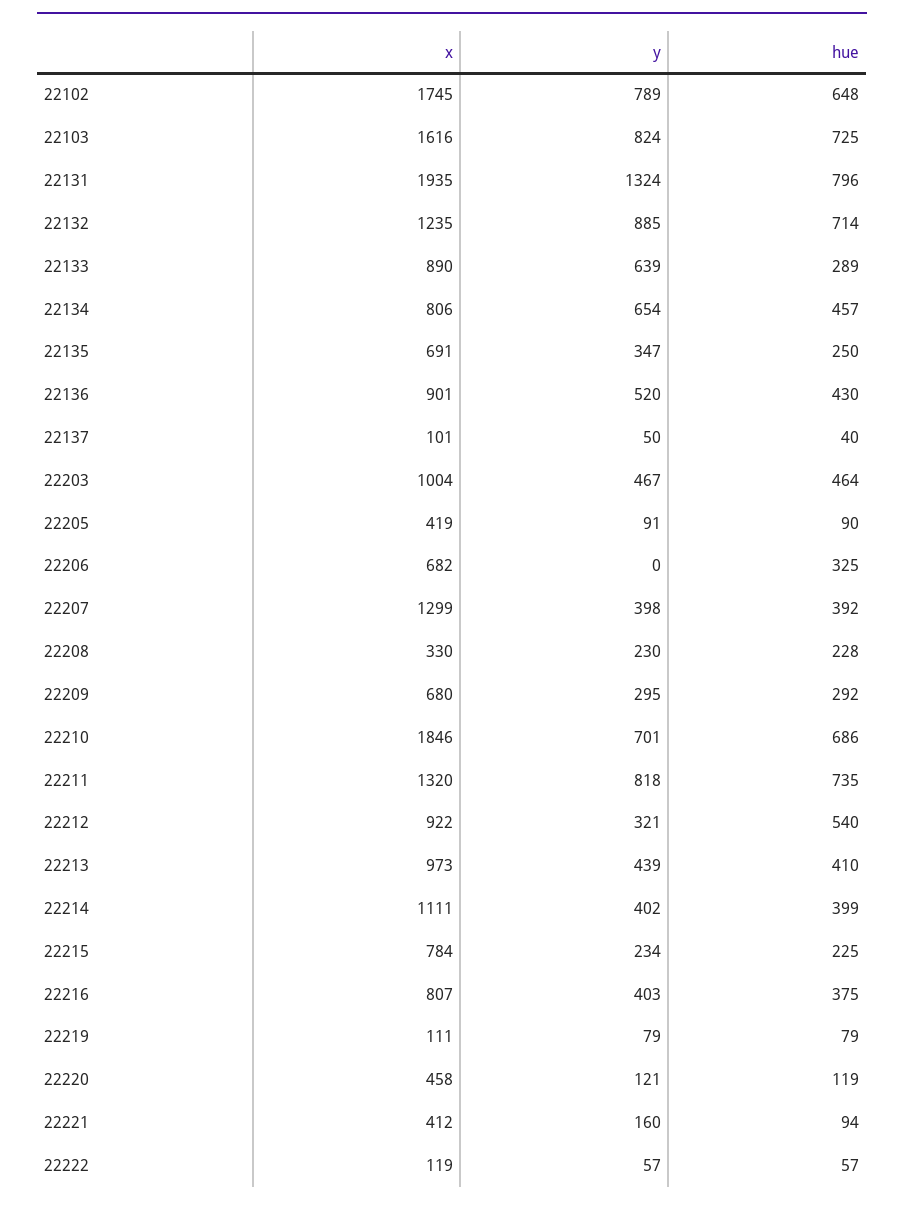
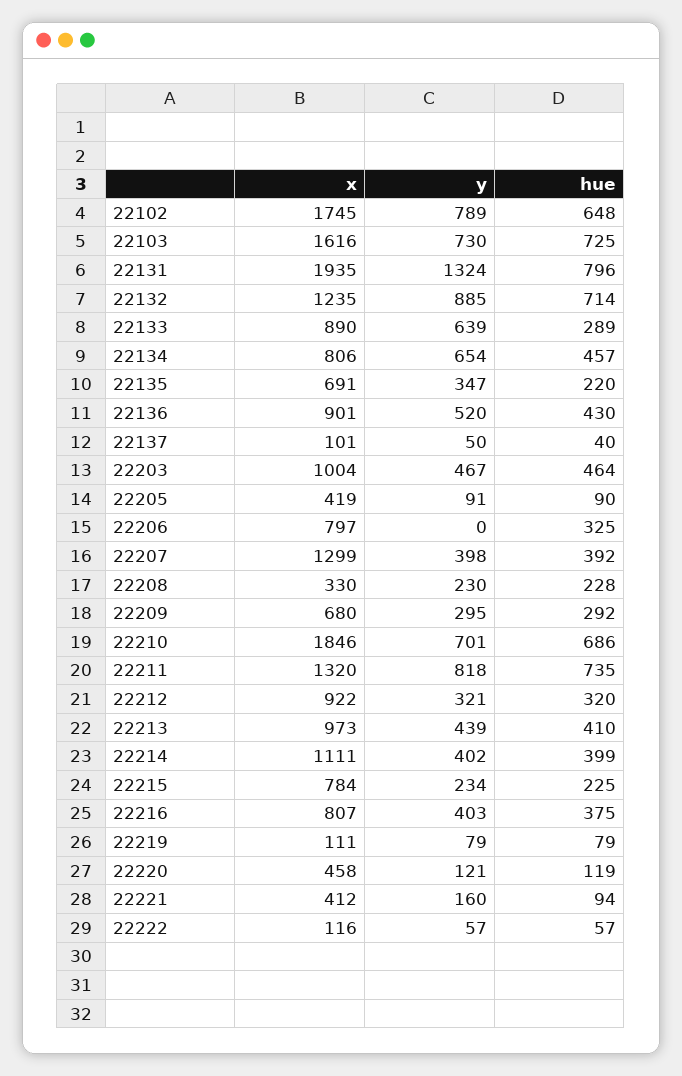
y, 22103: 824 -> 730
hue, 22135: 250 -> 220
x, 22206: 682 -> 797
hue, 22212: 540 -> 320
x, 22222: 119 -> 116

